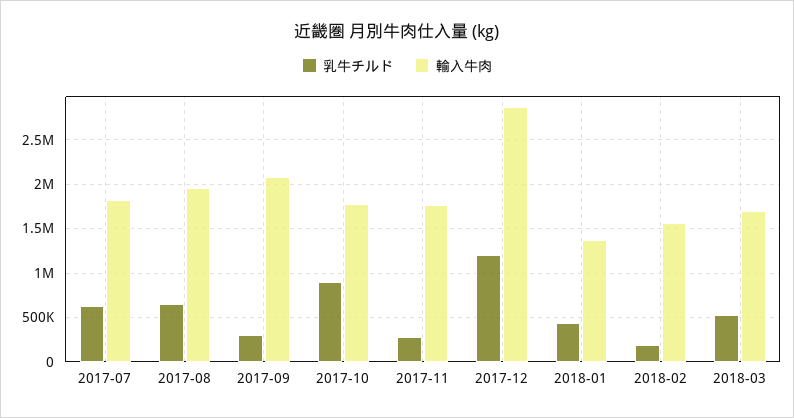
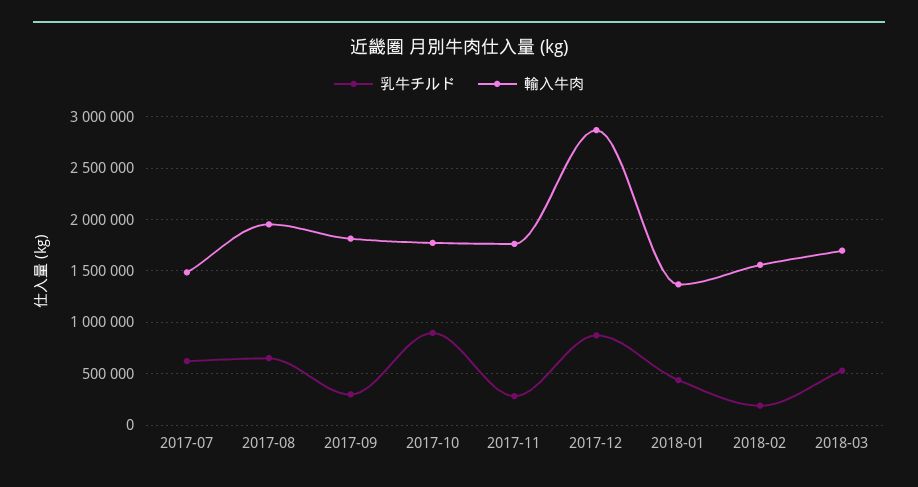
輸入牛肉, 2017-07: 1800000 -> 1500000
輸入牛肉, 2017-09: 2100000 -> 1800000
乳牛チルド, 2017-12: 1200000 -> 900000

